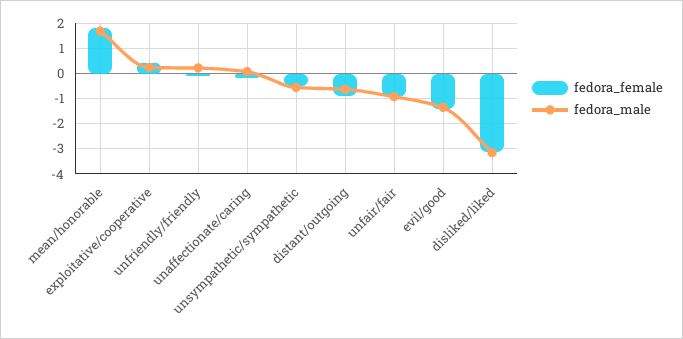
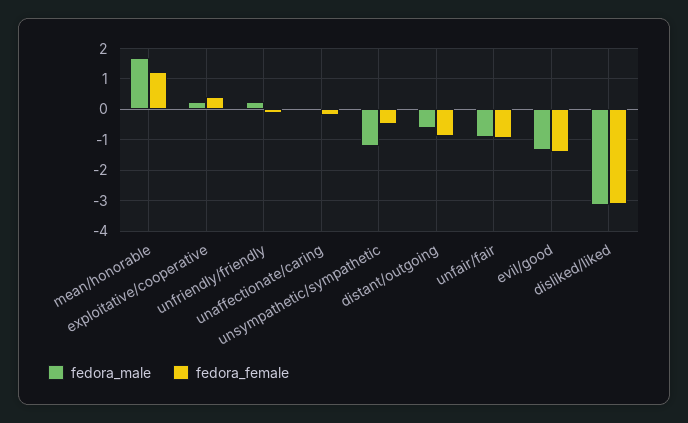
fedora_female, mean/honorable: 1.75 -> 1.2
fedora_male, unsympathetic/sympathetic: -0.5 -> -1.2

